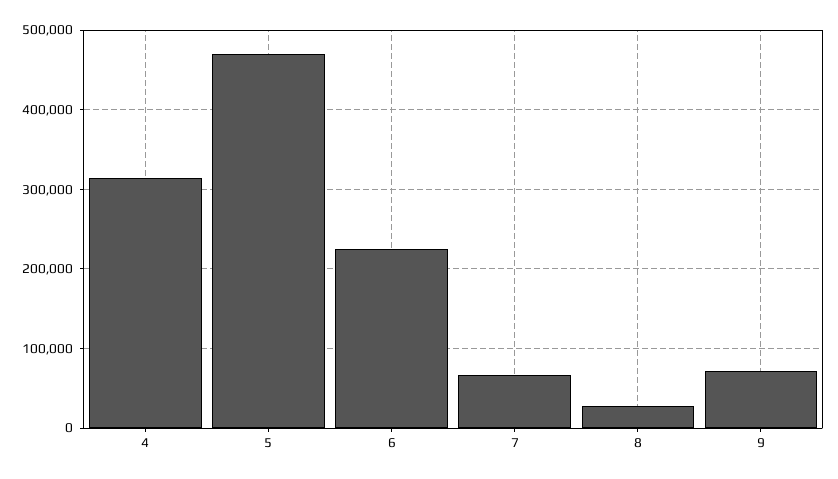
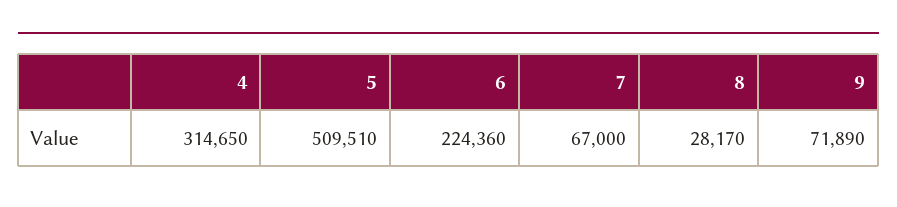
5: 470000 -> 509510

